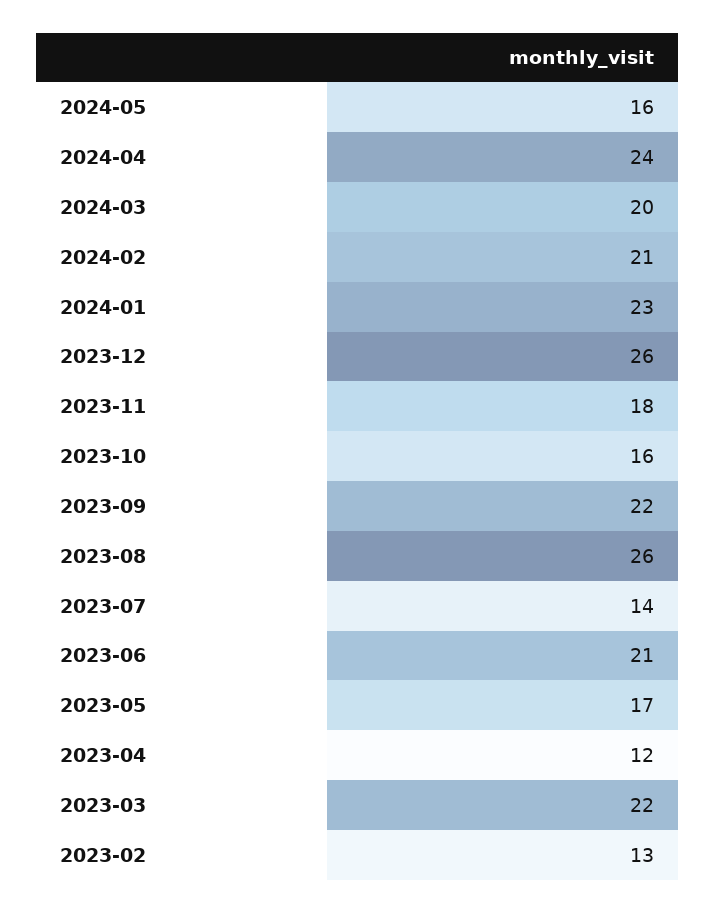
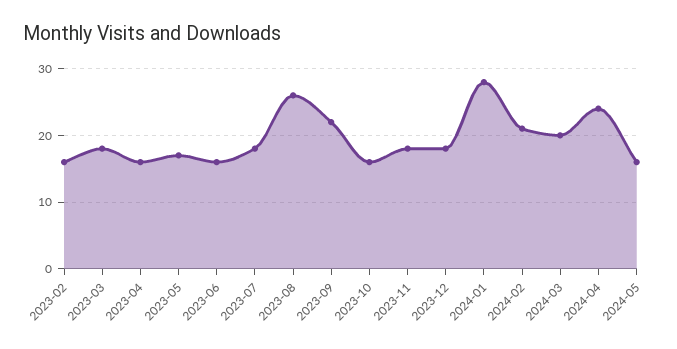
2024-01: 23 -> 28
2023-12: 26 -> 18
2023-07: 14 -> 18
2023-06: 21 -> 16
2023-04: 12 -> 16
2023-03: 22 -> 18
2023-02: 13 -> 16

